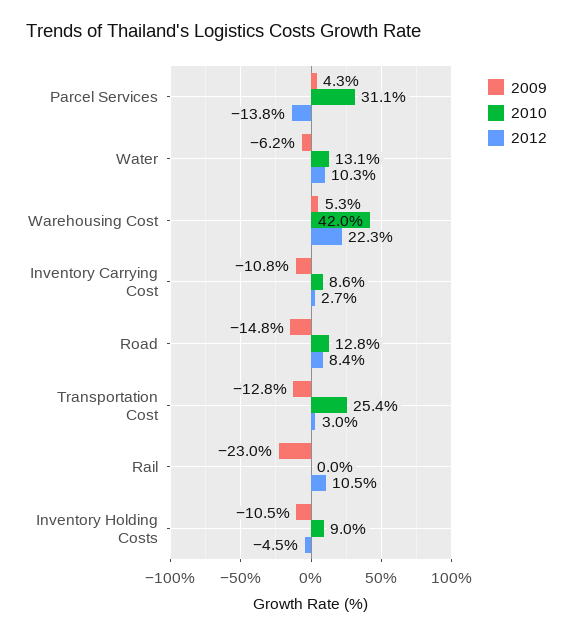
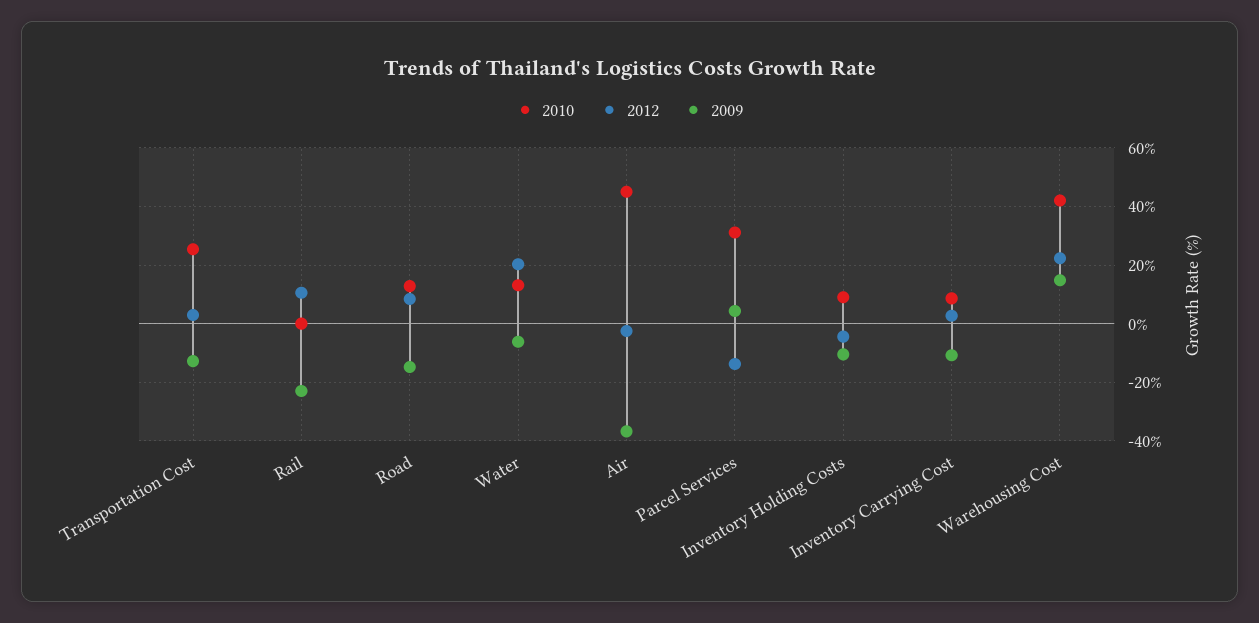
2012, Water: 10.3 -> 20
2009, Warehousing Cost: 5.3 -> 15
2010, Air: none -> 45
2012, Air: none -> -2.5
2009, Air: none -> -37.5

